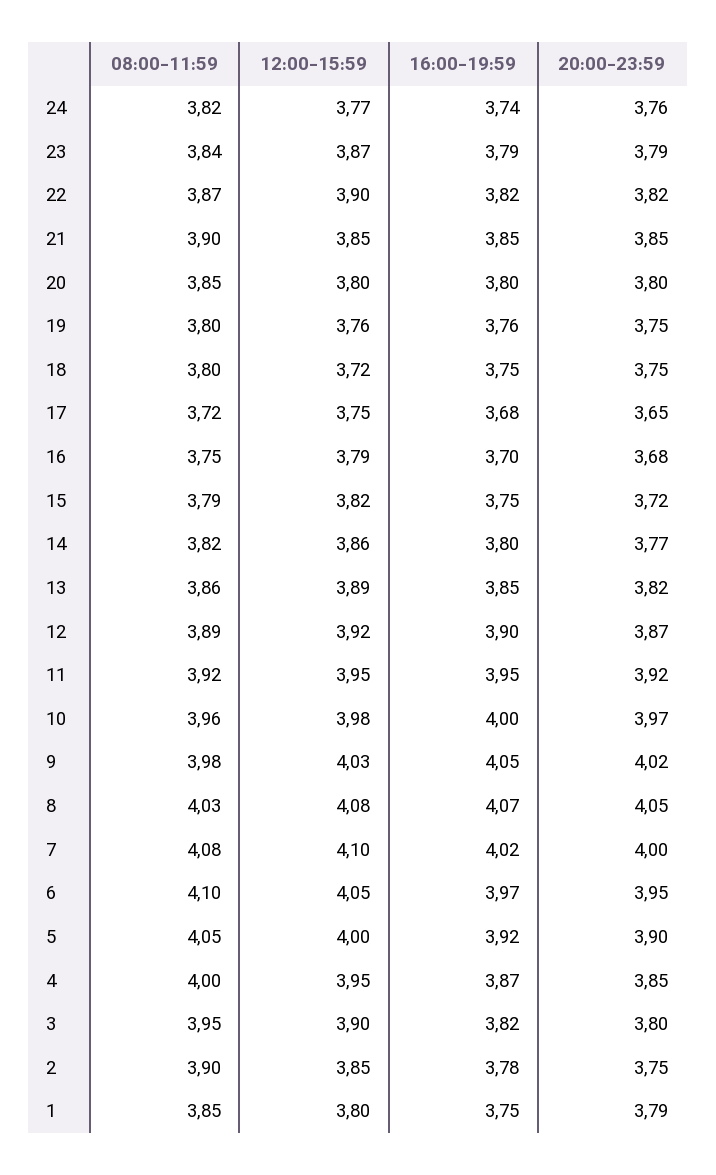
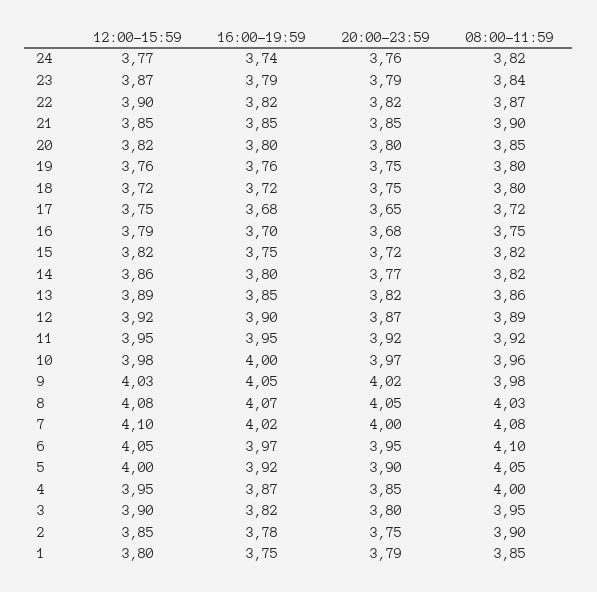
12:00-15:59, 20: 3.8 -> 3.82
16:00-19:59, 18: 3.75 -> 3.72
08:00-11:59, 15: 3.79 -> 3.82

